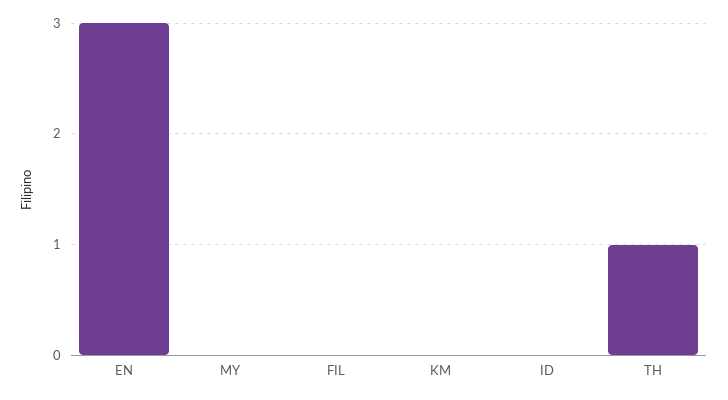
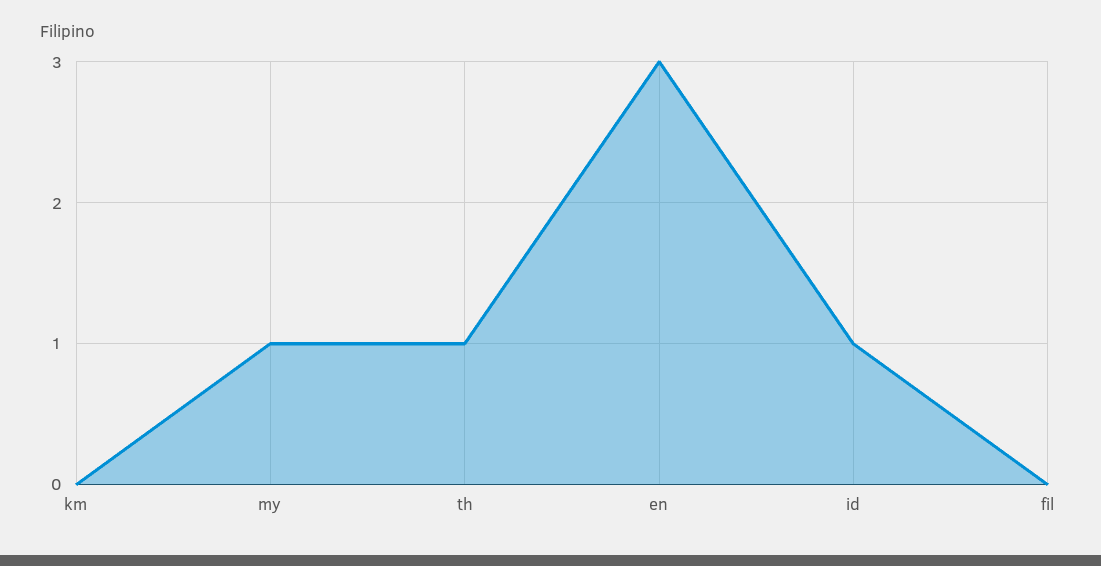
MY: 0 -> 1
ID: 0 -> 1

